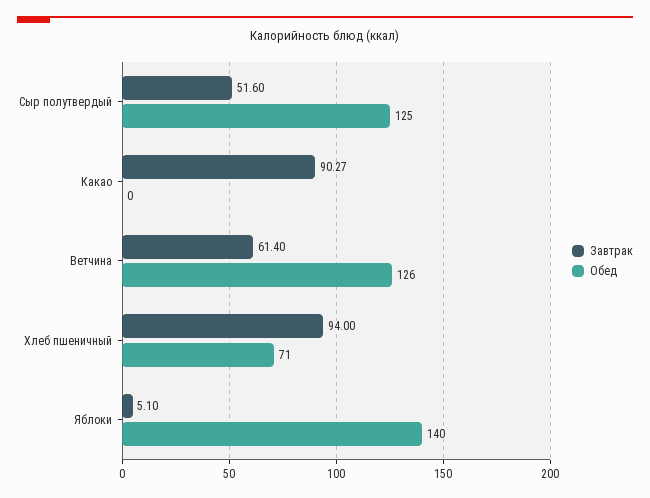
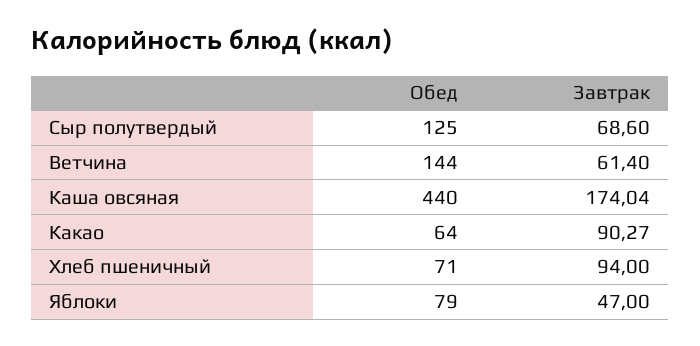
Завтрак, Сыр полутвердый: 51.6 -> 68.6
Обед, Какао: 0 -> 64
Обед, Ветчина: 126 -> 144
Завтрак, Яблоки: 5.1 -> 47
Обед, Яблоки: 140 -> 79
Обед, Каша овсяная: none -> 440
Завтрак, Каша овсяная: none -> 174.04

